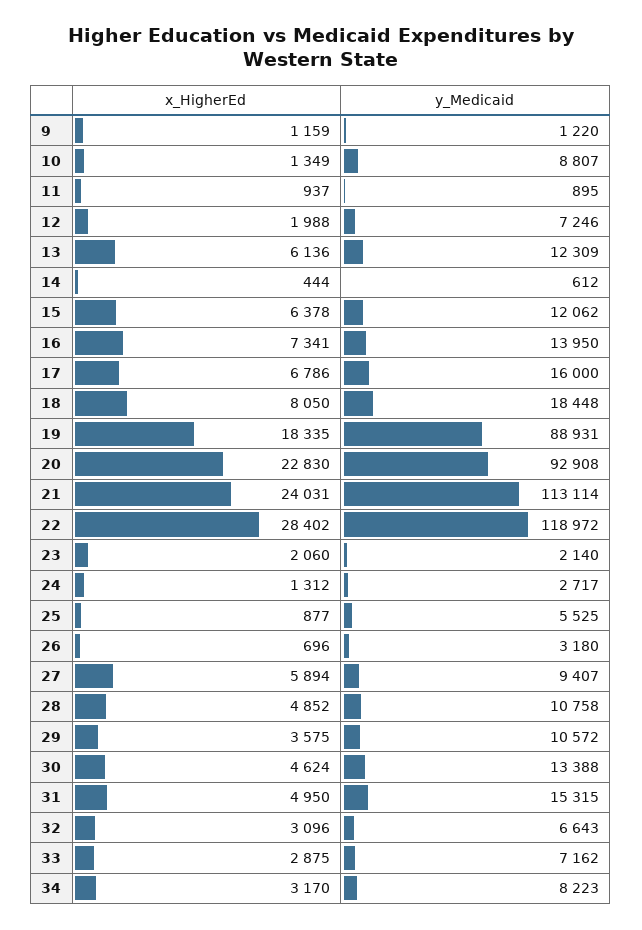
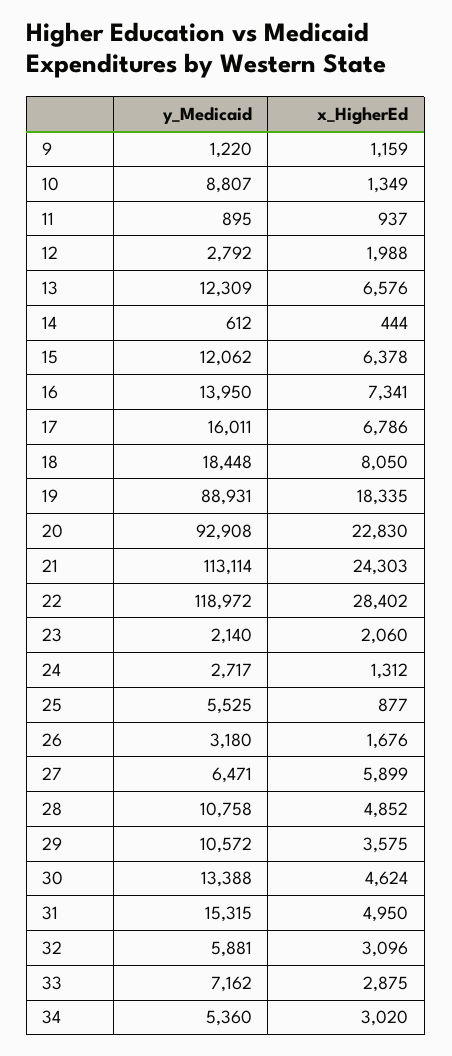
y_Medicaid, 12: 7246 -> 2792
x_HigherEd, 13: 6136 -> 6576
y_Medicaid, 17: 16000 -> 16011
x_HigherEd, 21: 24031 -> 24303
x_HigherEd, 26: 696 -> 1676
x_HigherEd, 27: 5894 -> 5899
y_Medicaid, 27: 9407 -> 6471
y_Medicaid, 32: 6643 -> 5881
x_HigherEd, 34: 3170 -> 3020
y_Medicaid, 34: 8223 -> 5360

